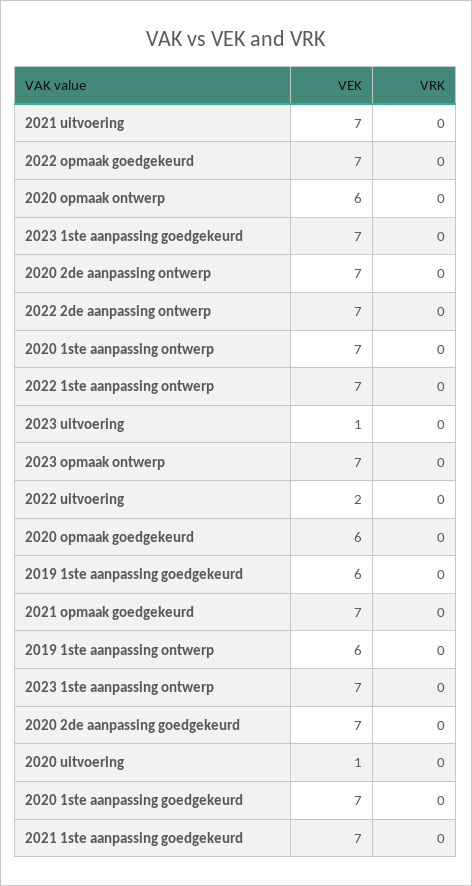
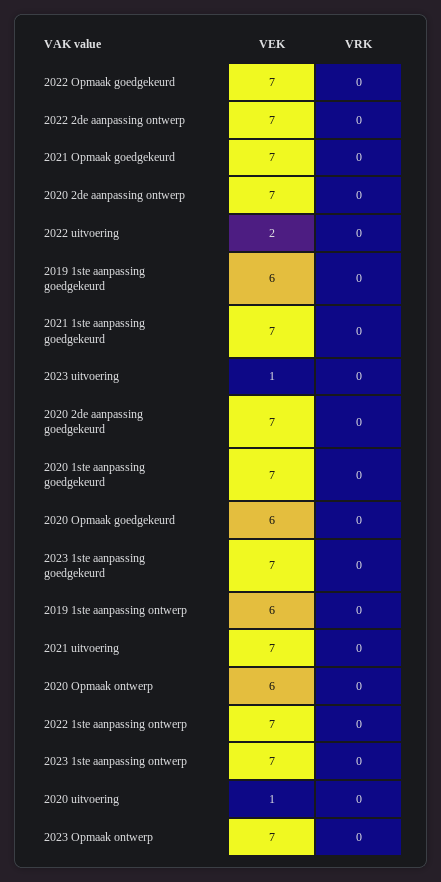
VEK, 2020 1ste aanpassing ontwerp: 7 -> none
VRK, 2020 1ste aanpassing ontwerp: 0 -> none

